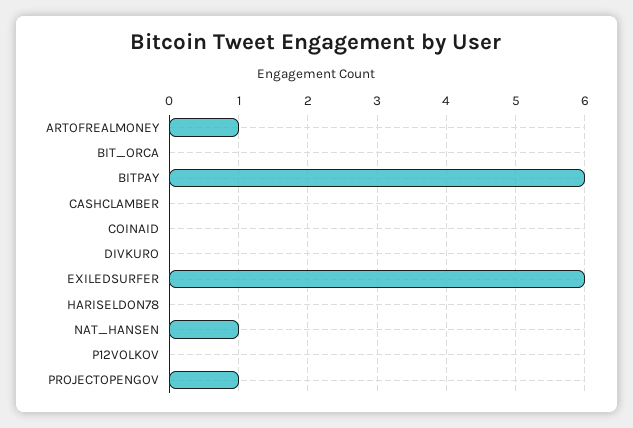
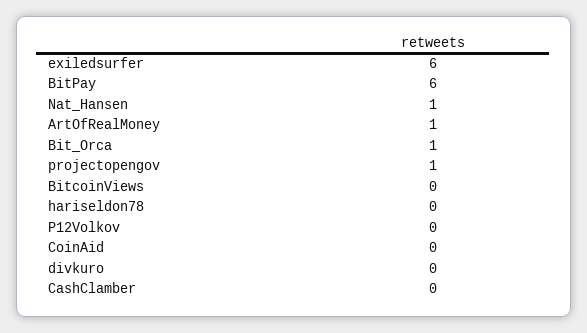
BIT_ORCA: 0 -> 1
BitcoinViews: none -> 0

